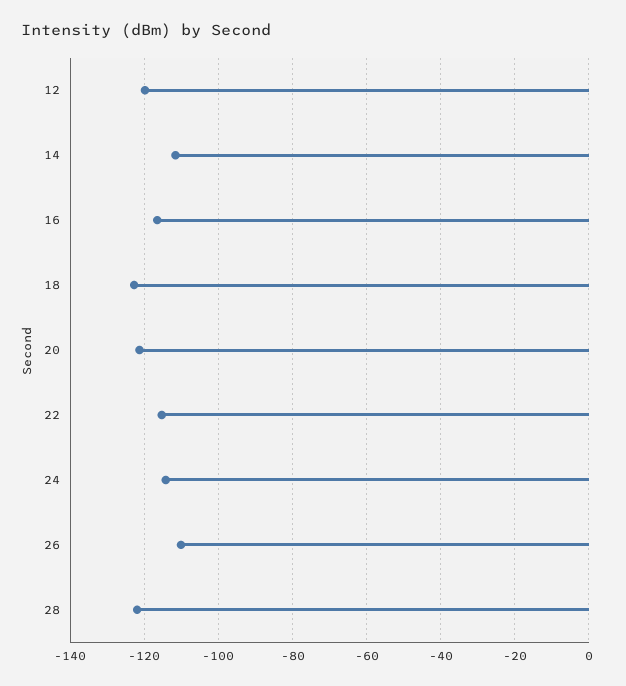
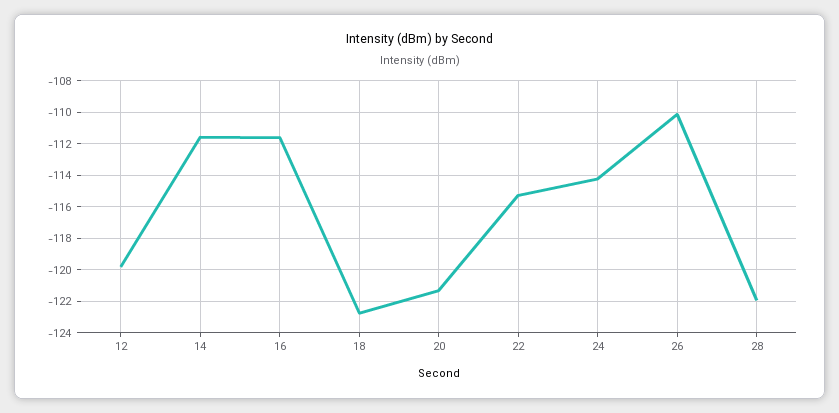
16: -116 -> -111.5

